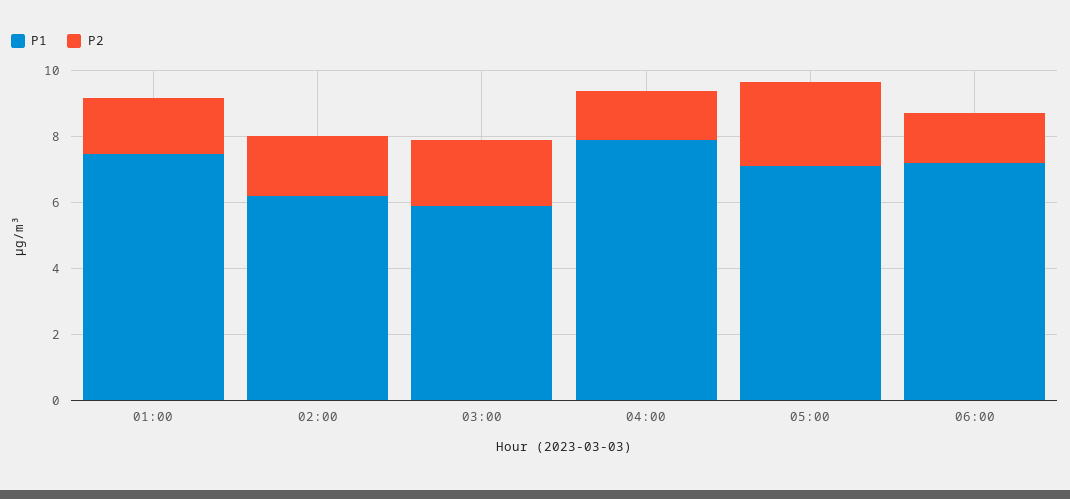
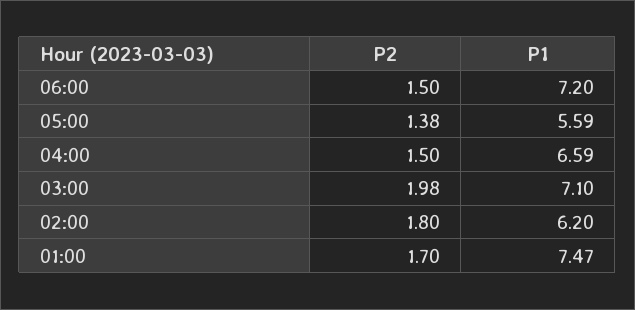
P1, 03:00: 6 -> 7.1
P1, 04:00: 8 -> 6.59
P1, 05:00: 7 -> 5.59
P2, 05:00: 2.5 -> 1.38

